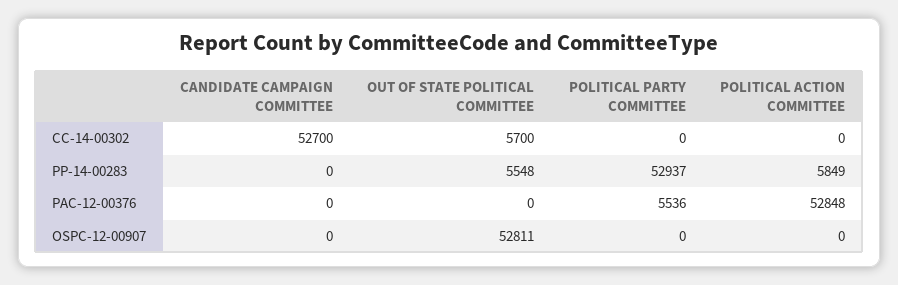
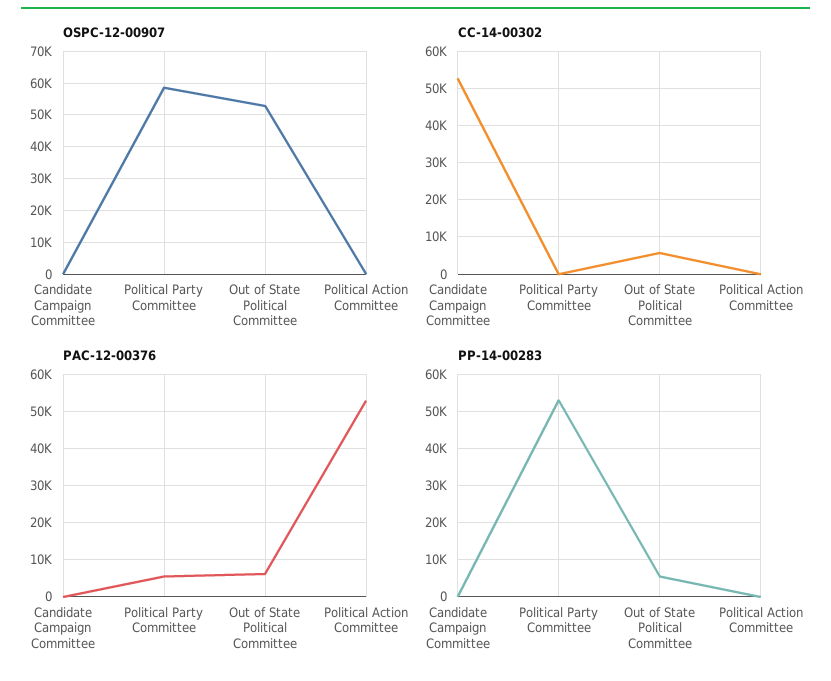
PP-14-00283, POLITICAL ACTION COMMITTEE: 5849 -> 0
PAC-12-00376, OUT OF STATE POLITICAL COMMITTEE: 0 -> 6000
OSPC-12-00907, POLITICAL PARTY COMMITTEE: 0 -> 58000

